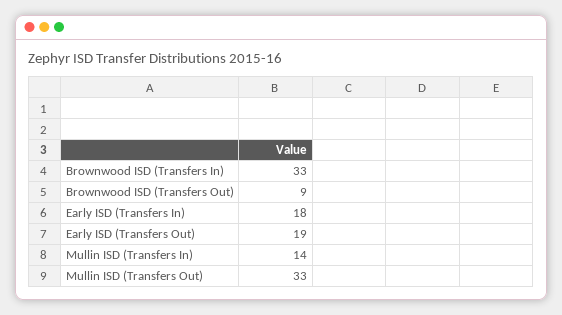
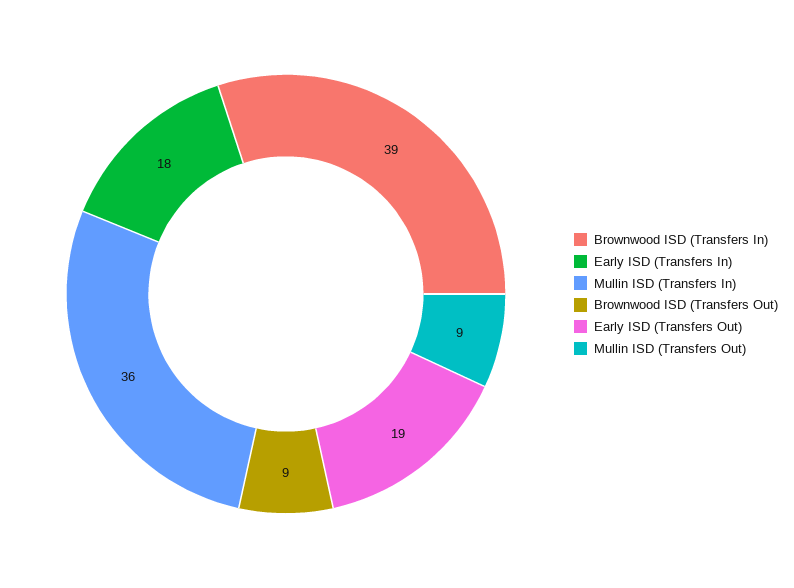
Brownwood ISD (Transfers In): 33 -> 39
Mullin ISD (Transfers In): 14 -> 36
Mullin ISD (Transfers Out): 33 -> 9

